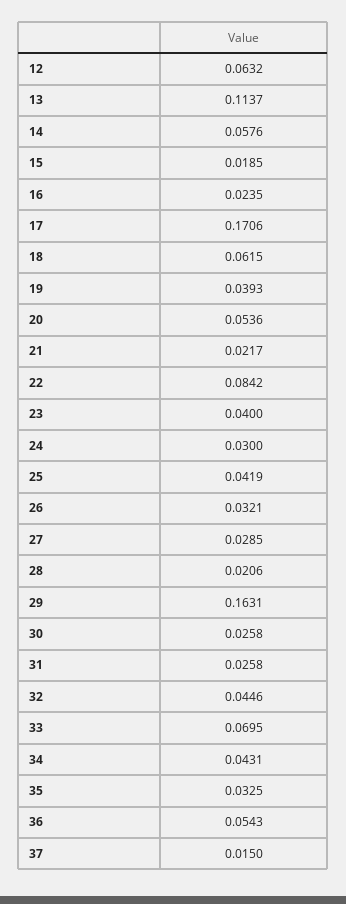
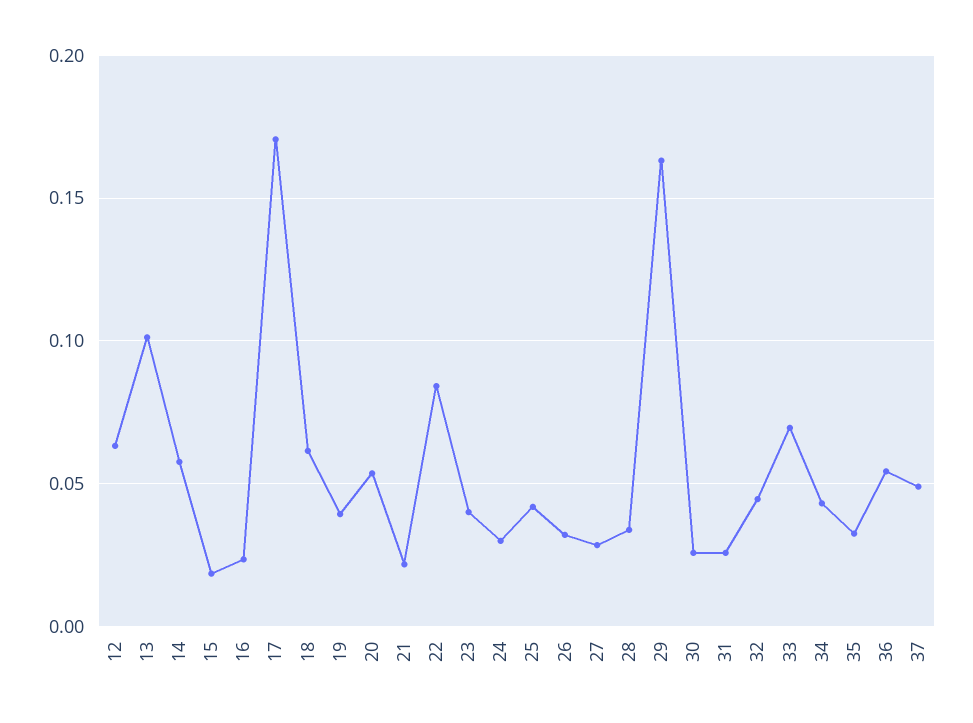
13: 0.1137 -> 0.1
28: 0.0206 -> 0.035
37: 0.015 -> 0.05

